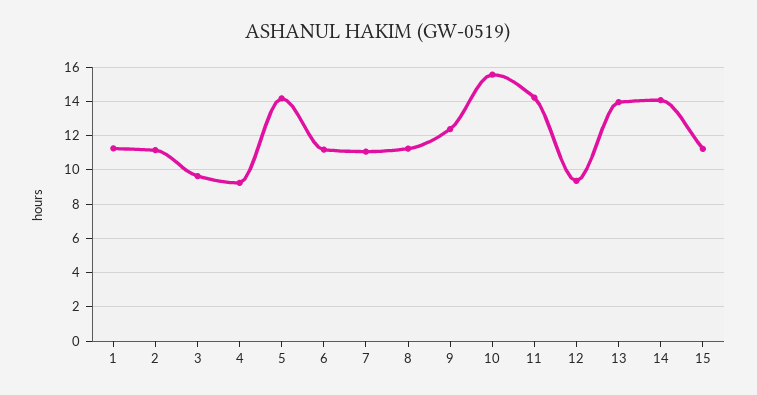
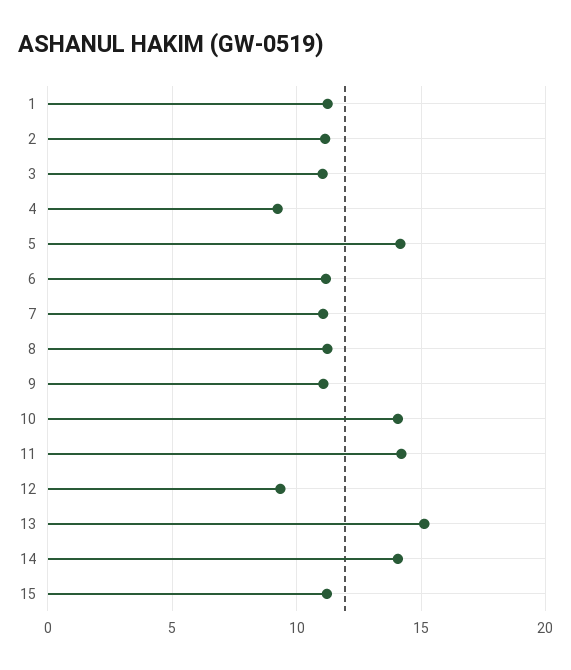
3: 9.5 -> 11
9: 12.5 -> 11
10: 15.5 -> 14
13: 14 -> 15

